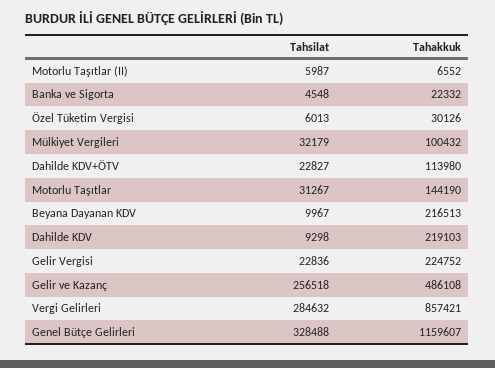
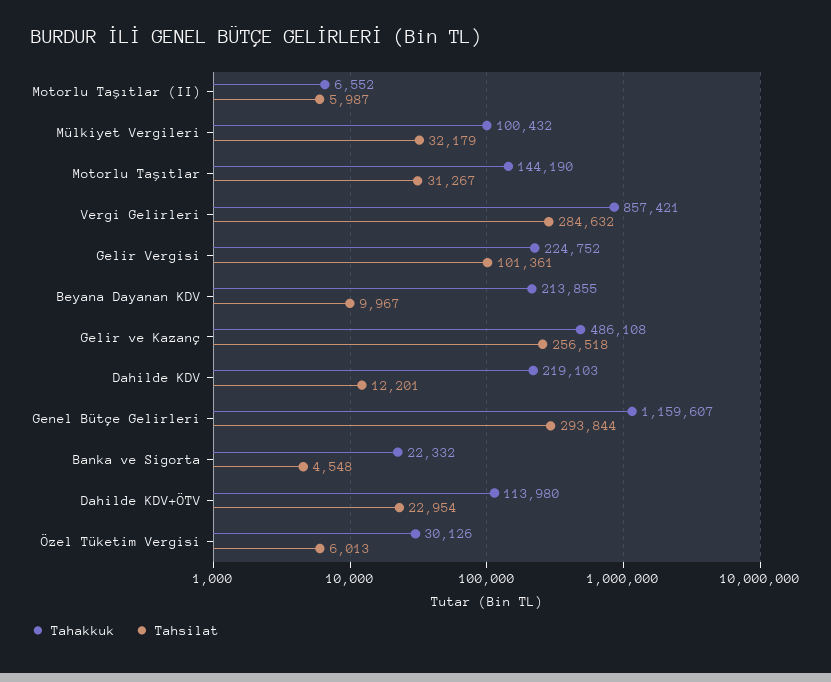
Tahsilat, Dahilde KDV+ÖTV: 22827 -> 22954
Tahakkuk, Beyana Dayanan KDV: 216513 -> 213855
Tahsilat, Dahilde KDV: 9298 -> 12201
Tahsilat, Gelir Vergisi: 22836 -> 101361
Tahsilat, Genel Bütçe Gelirleri: 328488 -> 293844

